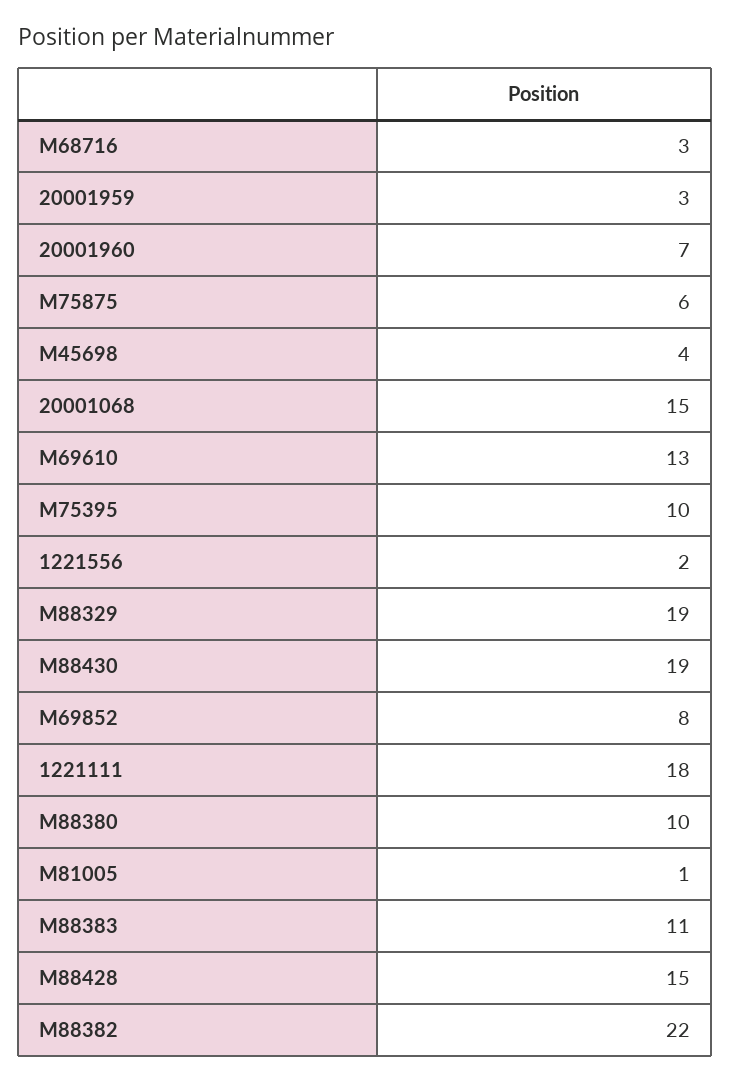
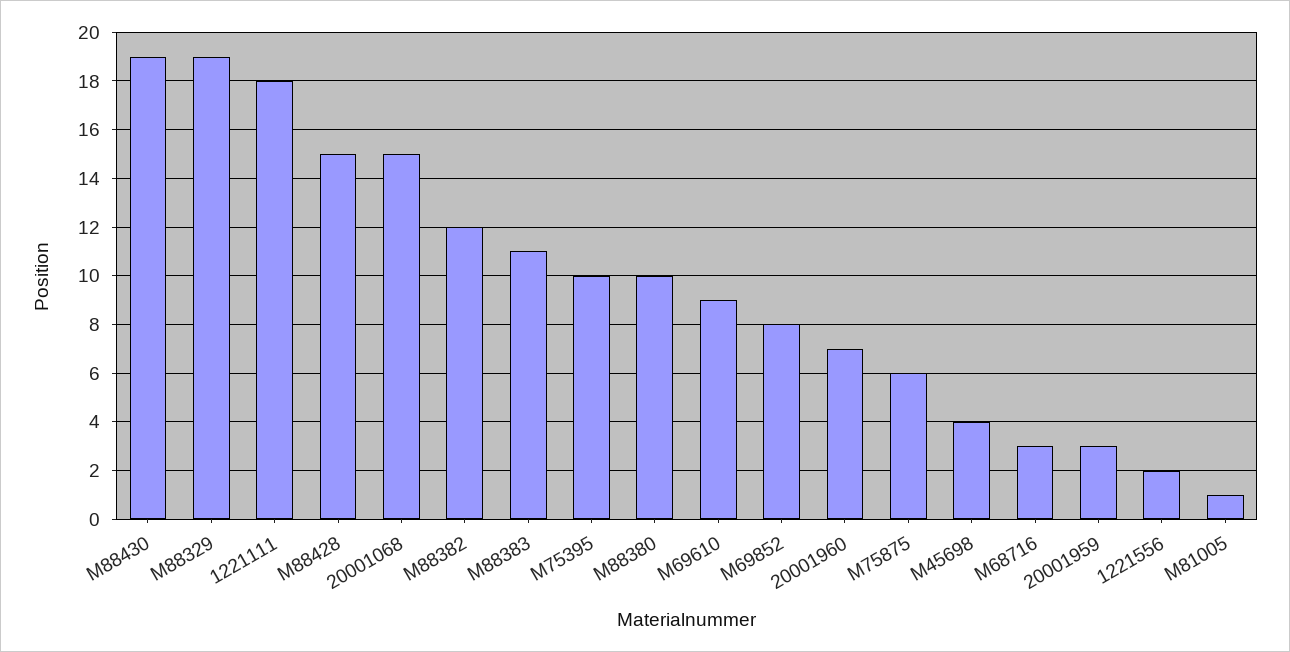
M69610: 13 -> 9
M88382: 22 -> 12

